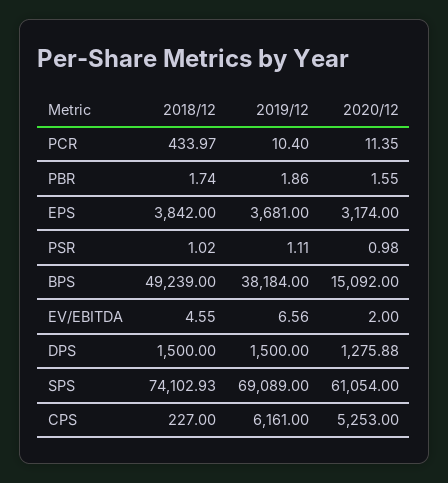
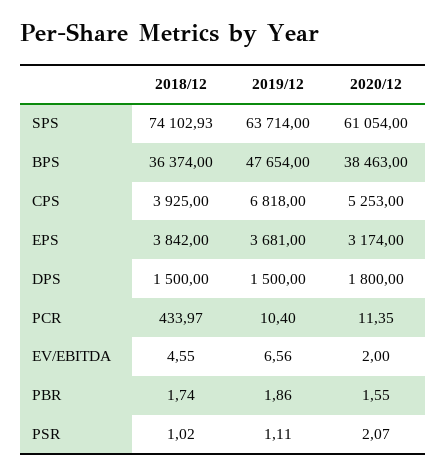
2020/12, PSR: 0.98 -> 2.07
2018/12, BPS: 49239 -> 36374
2019/12, BPS: 38184 -> 47654
2020/12, BPS: 15092 -> 38463
2020/12, DPS: 1275.88 -> 1800
2019/12, SPS: 69089 -> 63714
2018/12, CPS: 227 -> 3925
2019/12, CPS: 6161 -> 6818

